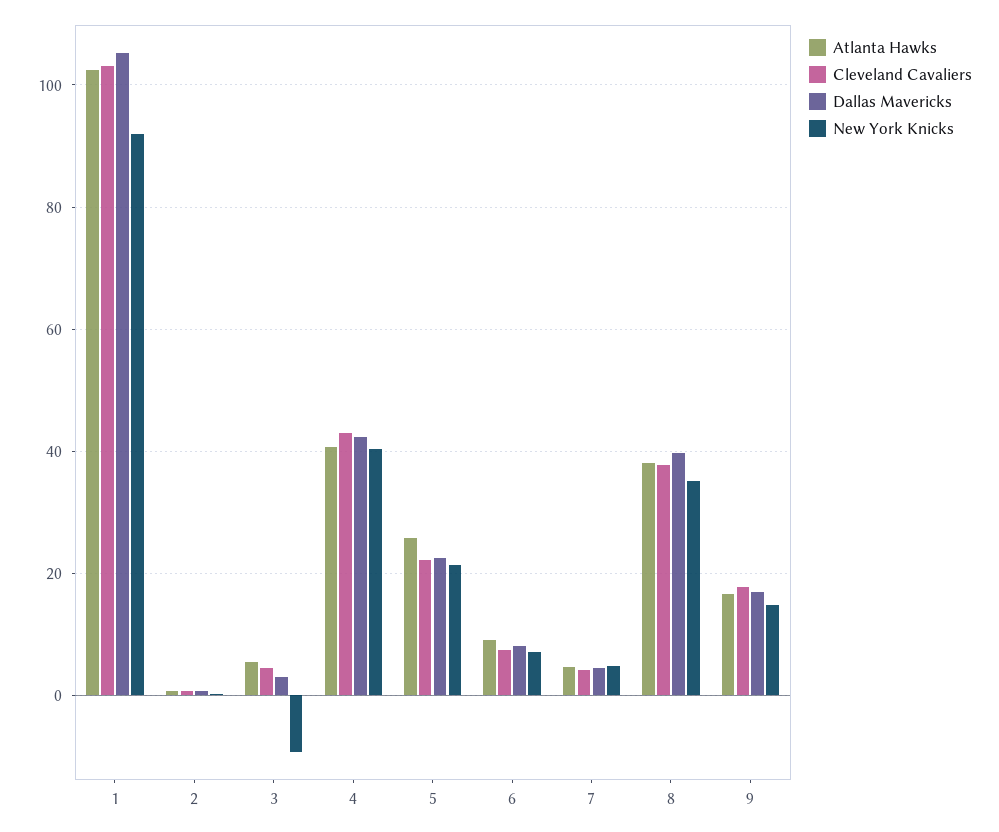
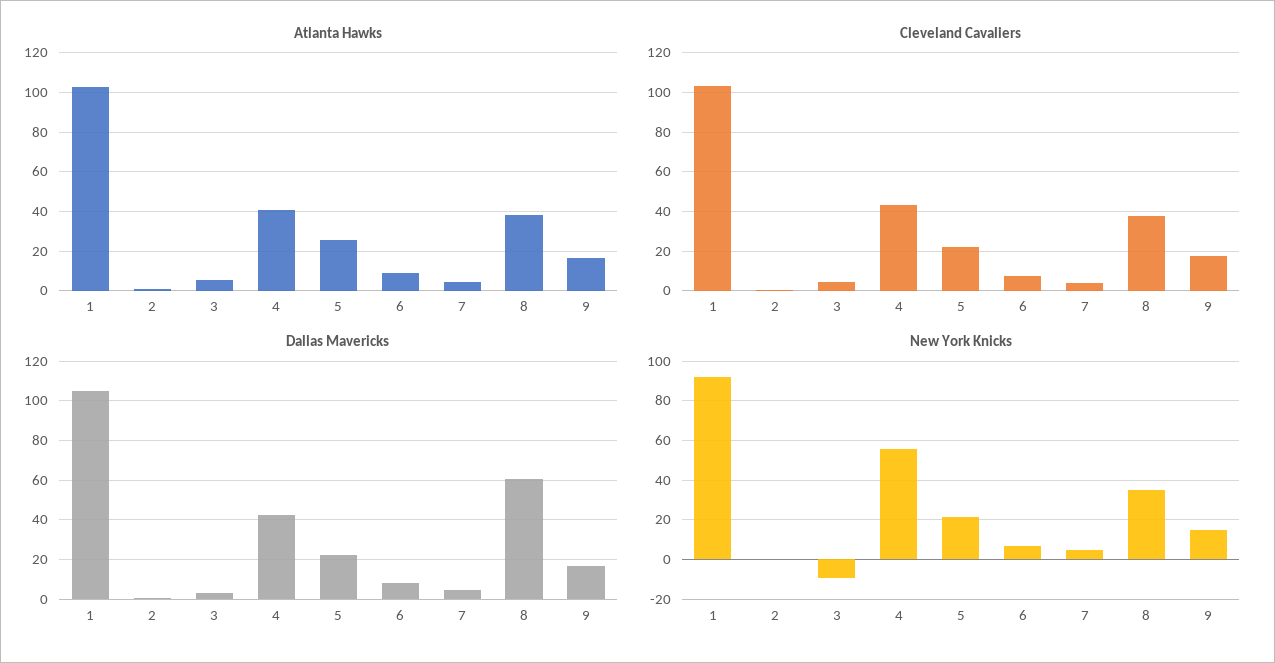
New York Knicks, 4: 40 -> 55
Dallas Mavericks, 8: 40 -> 60

